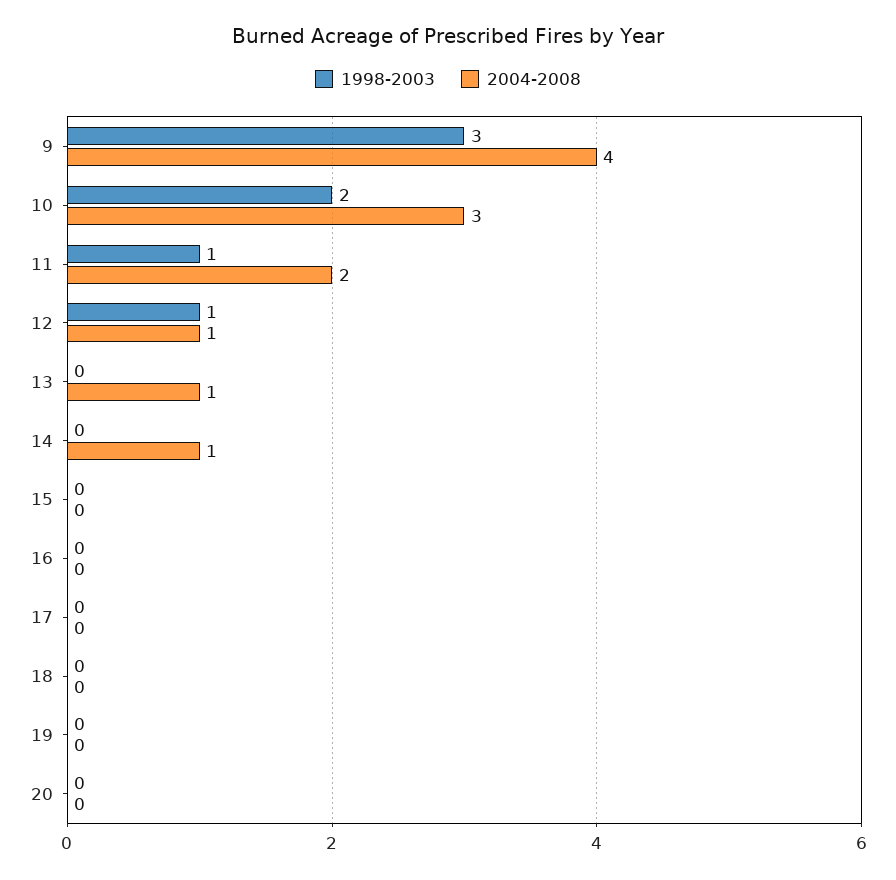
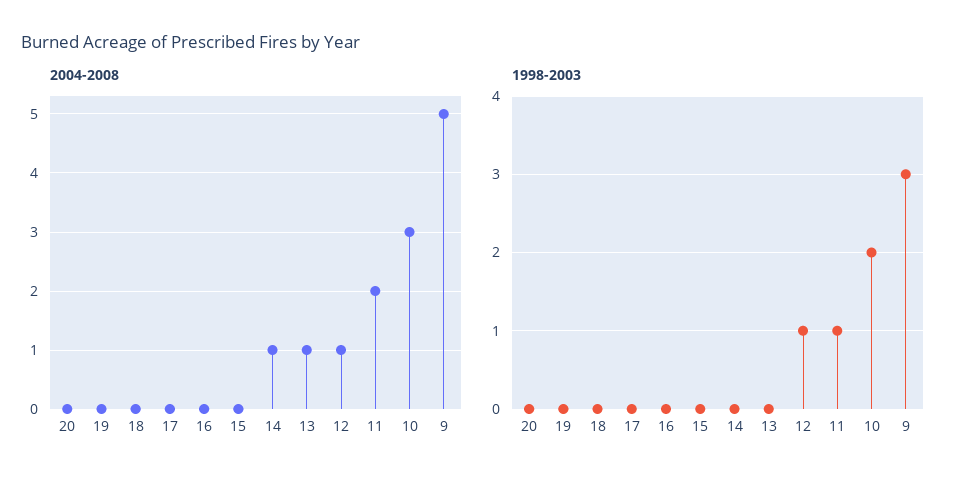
2004-2008, 9: 4 -> 5

